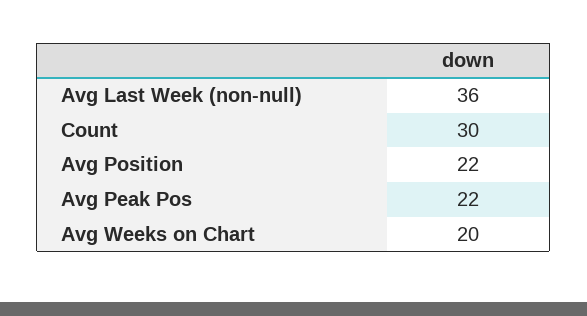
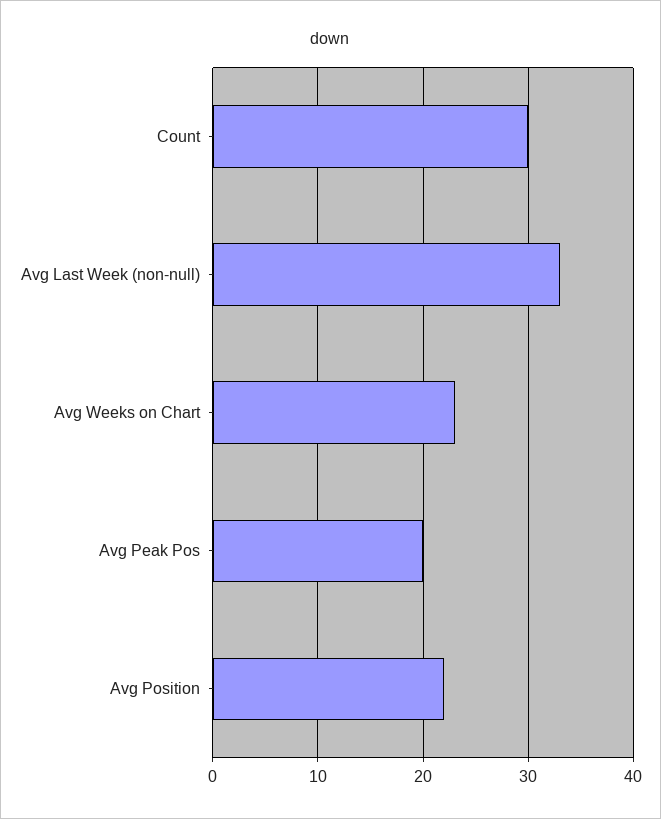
Avg Last Week (non-null): 36 -> 33
Avg Peak Pos: 22 -> 20
Avg Weeks on Chart: 20 -> 23

